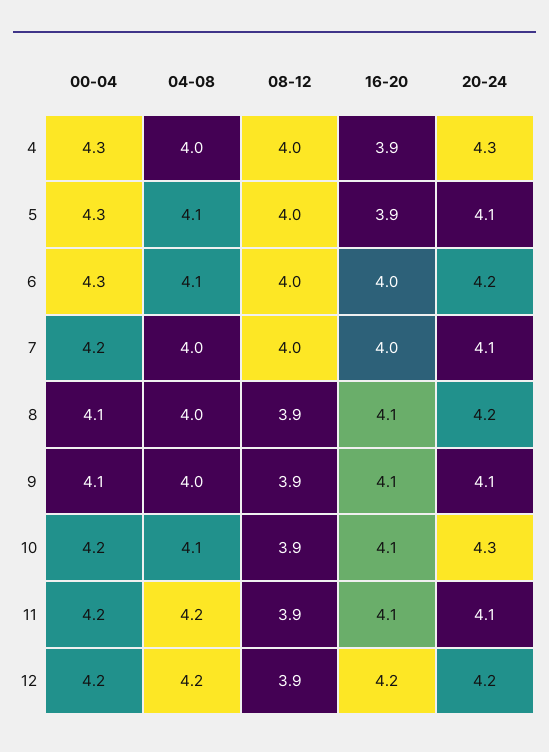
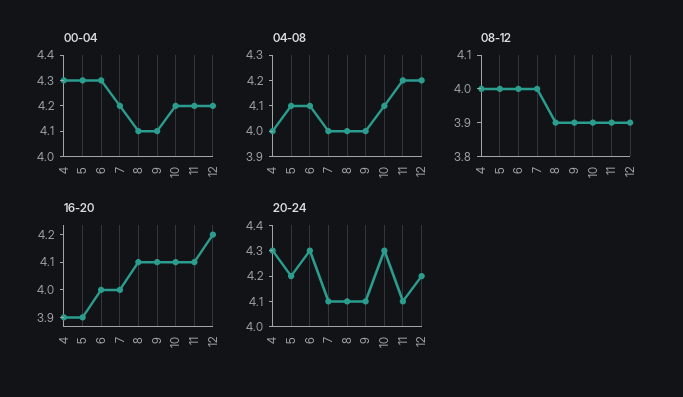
20-24, 5: 4.1 -> 4.2
20-24, 6: 4.2 -> 4.3
20-24, 8: 4.2 -> 4.1

